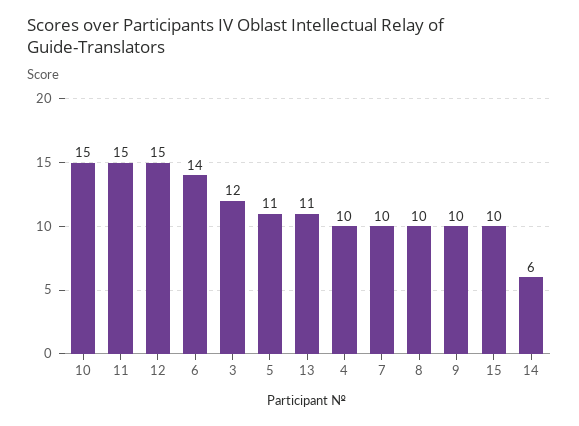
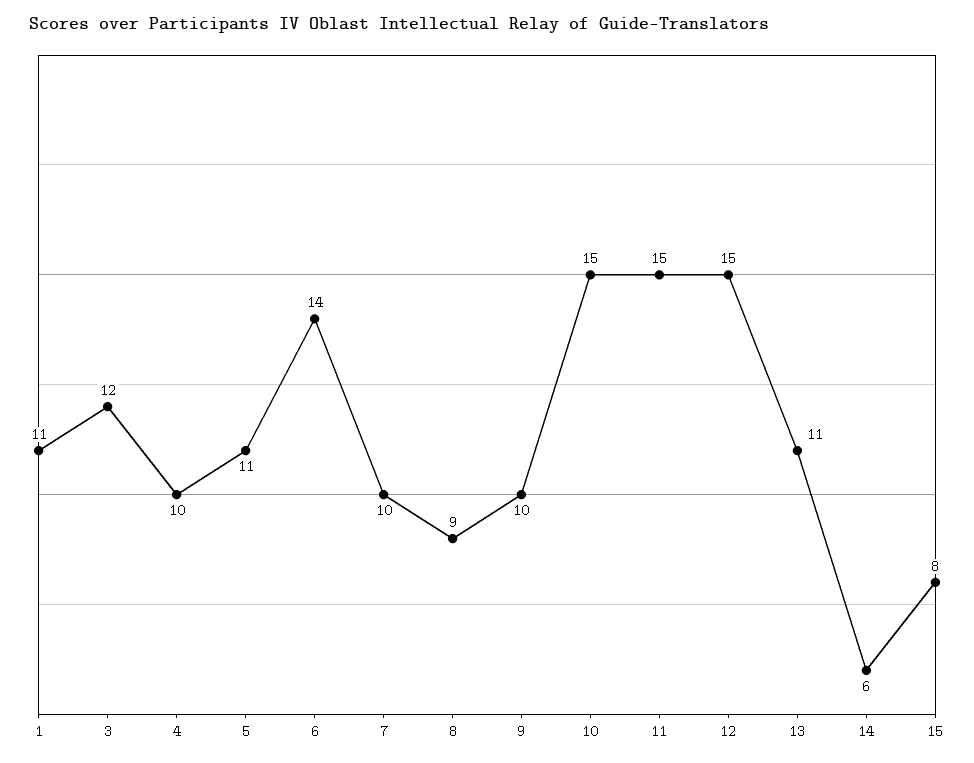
8: 10 -> 9
15: 10 -> 8
1: none -> 11

